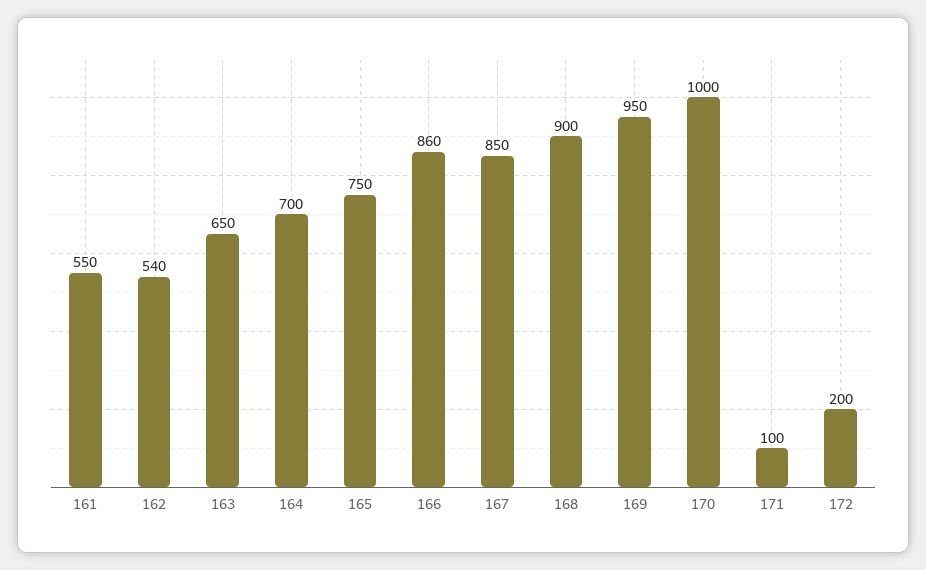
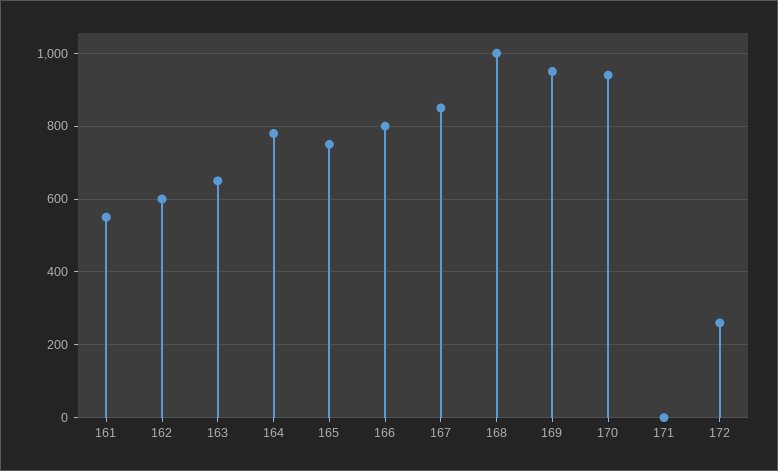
162: 540 -> 600
164: 700 -> 780
166: 860 -> 800
168: 900 -> 1000
170: 1000 -> 940
171: 100 -> 0
172: 200 -> 260

